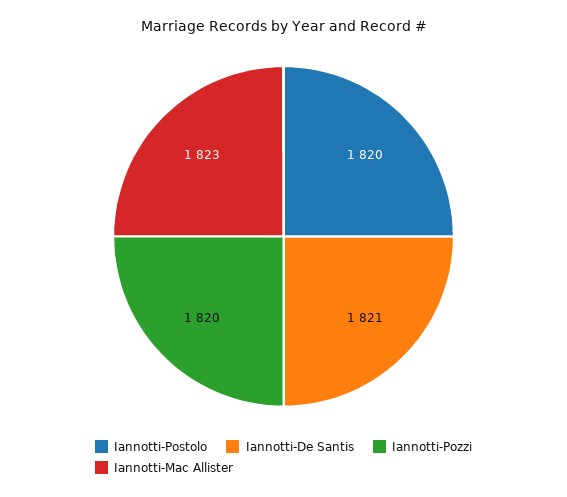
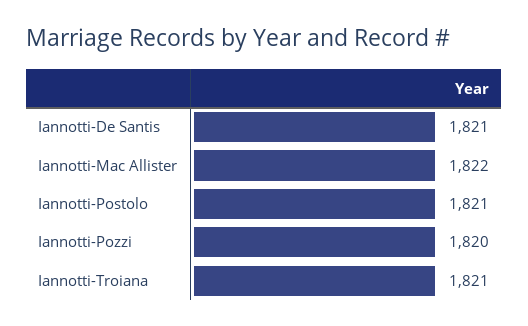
Iannotti-Postolo: 1820 -> 1821
Iannotti-Mac Allister: 1823 -> 1822
Iannotti-Troiana: none -> 1821

